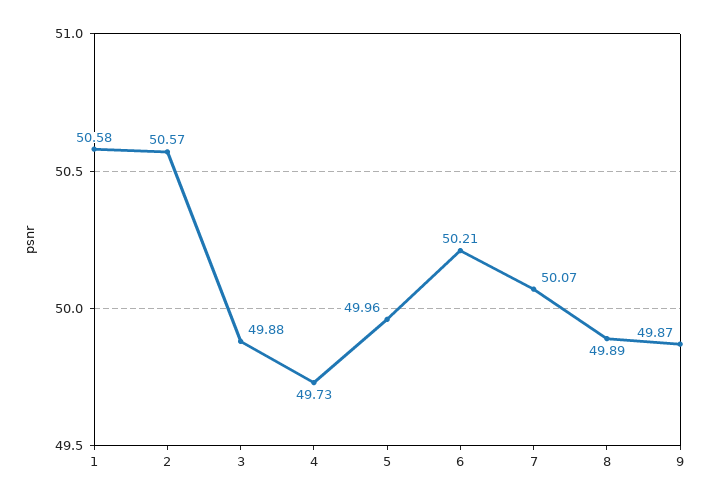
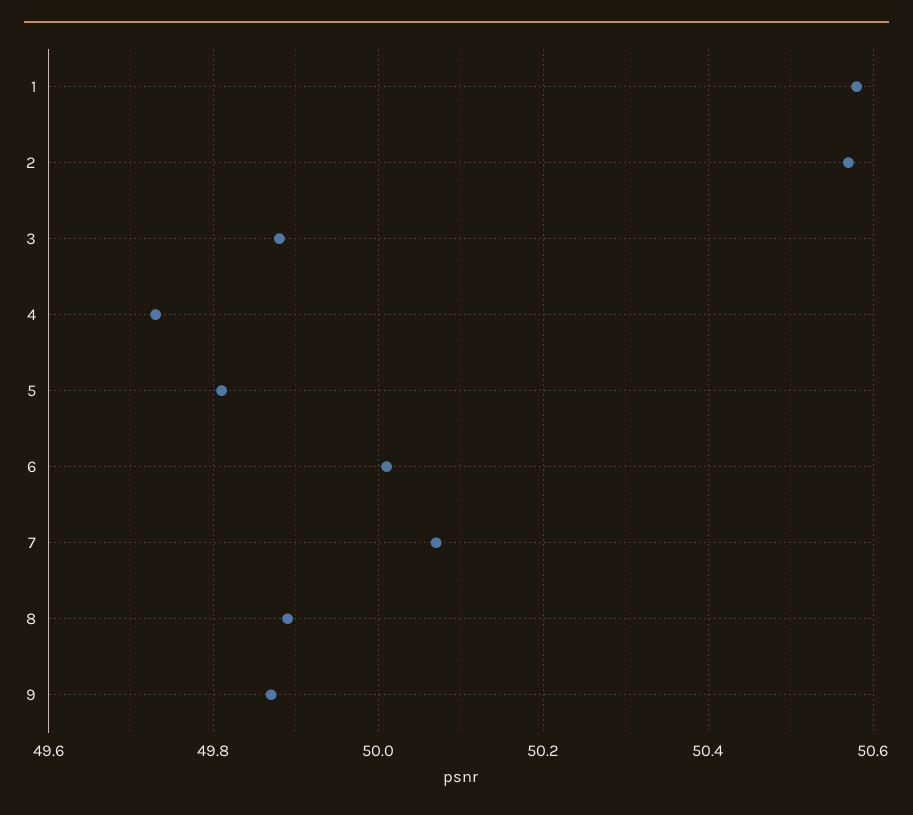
5: 49.96 -> 49.8
6: 50.21 -> 50

